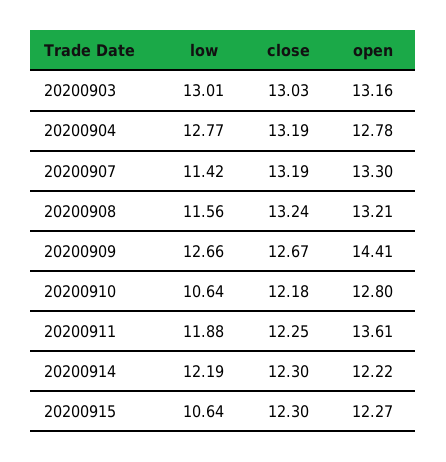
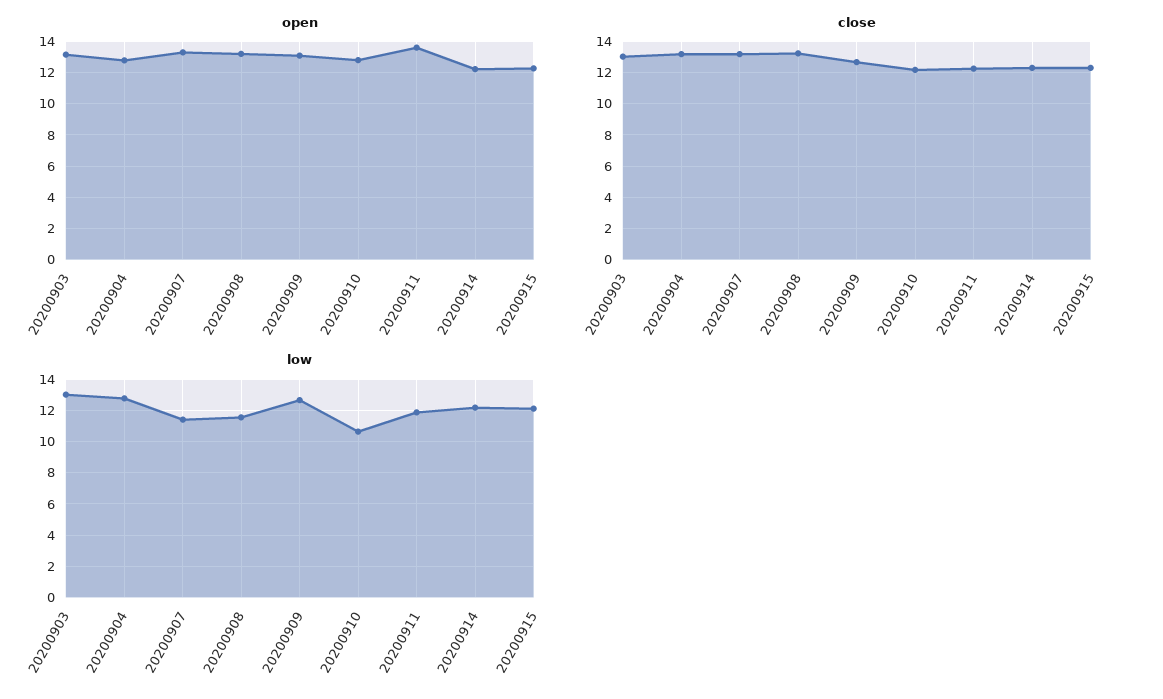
open, 20200909: 14.41 -> 13
low, 20200915: 10.64 -> 12

